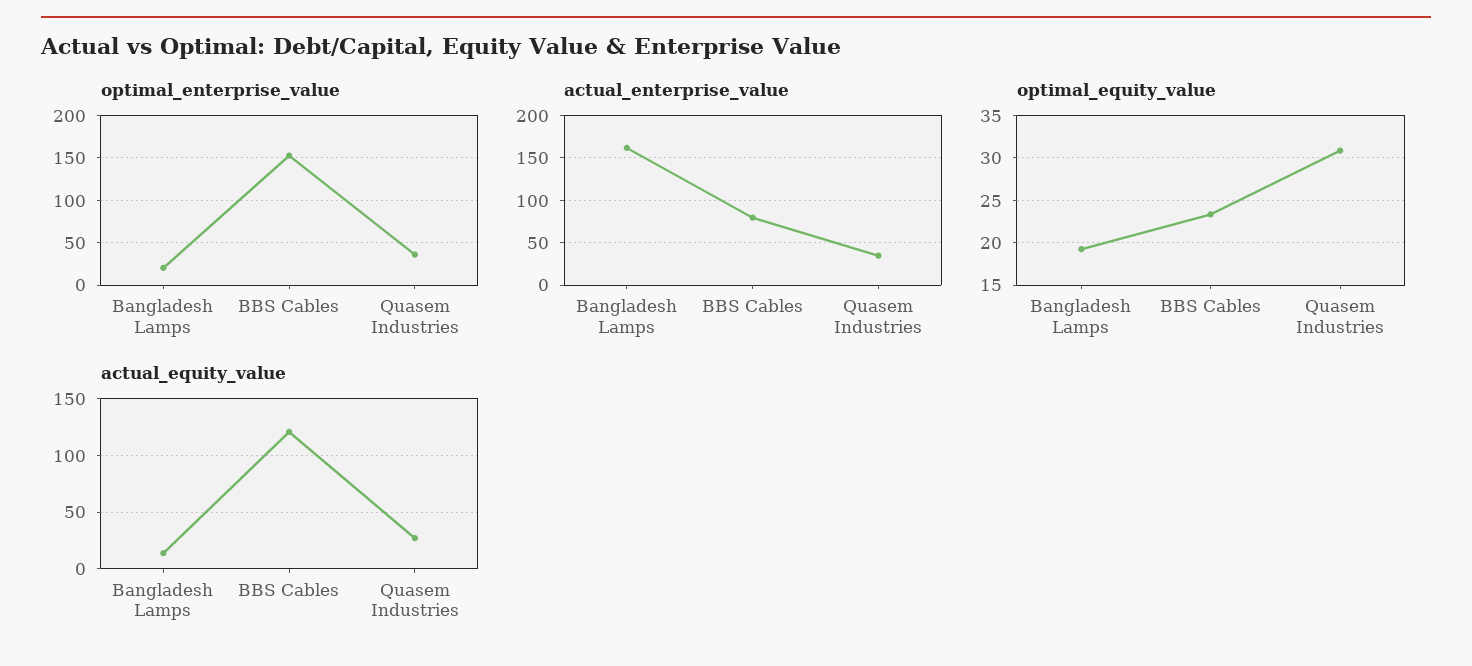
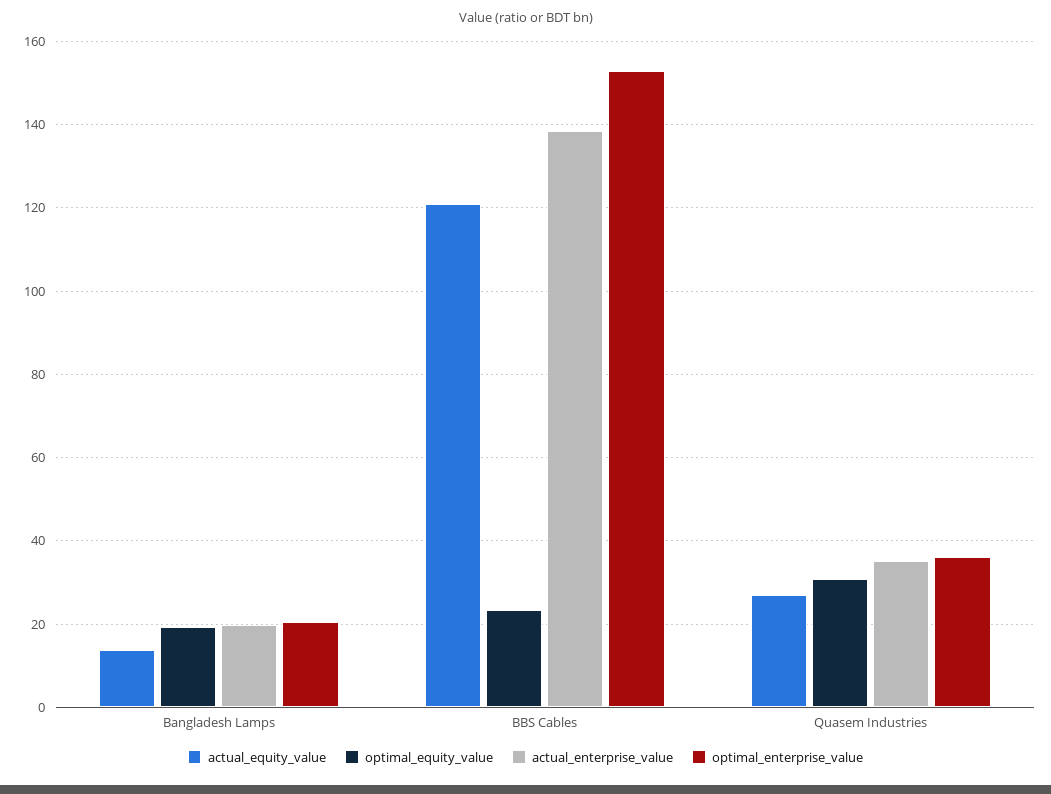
actual_enterprise_value, Bangladesh Lamps: 160 -> 20
actual_enterprise_value, BBS Cables: 80 -> 138

